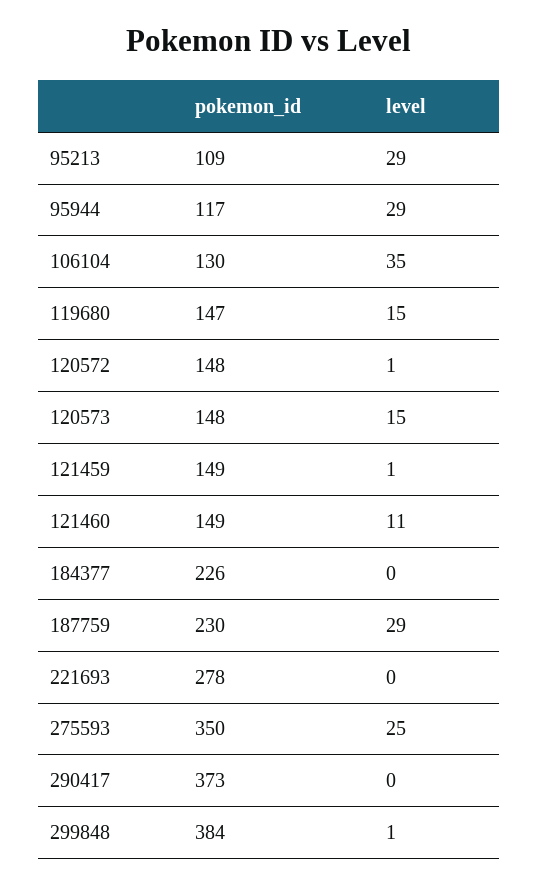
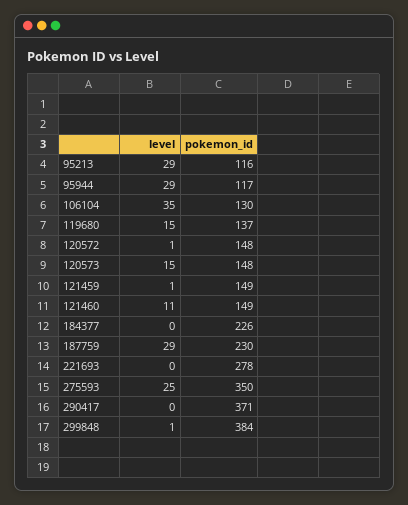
pokemon_id, 95213: 109 -> 116
pokemon_id, 119680: 147 -> 137
pokemon_id, 290417: 373 -> 371

